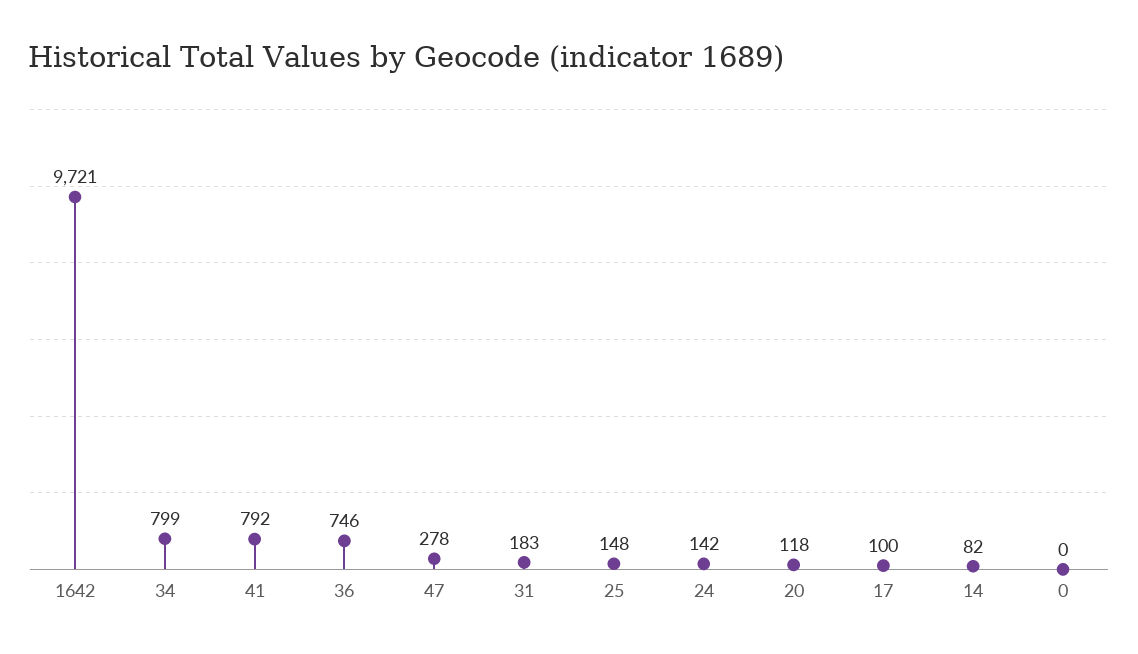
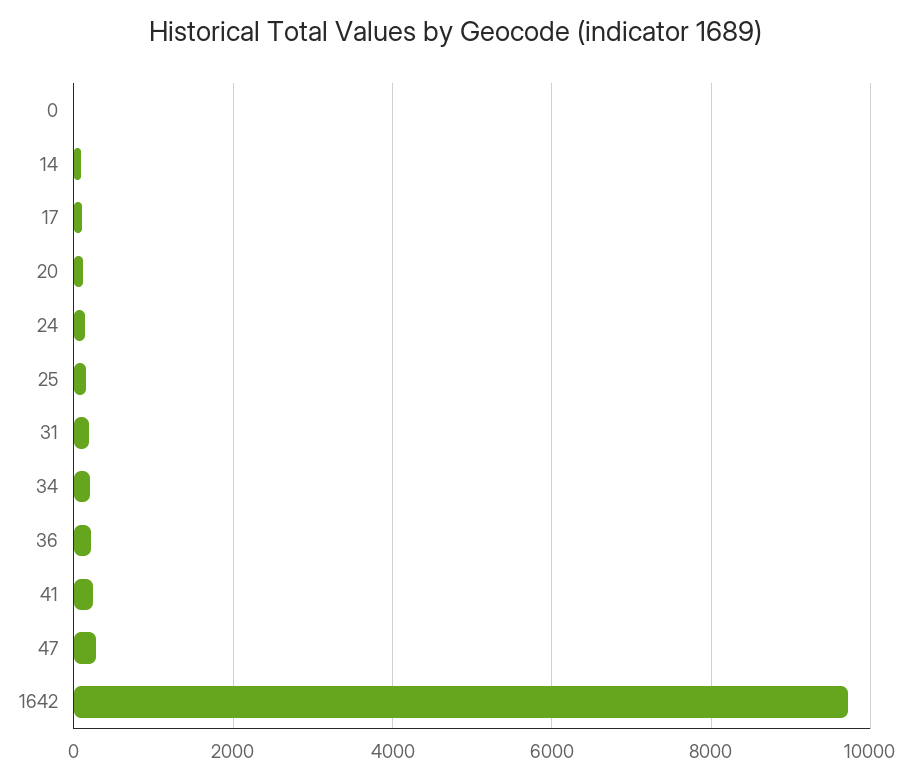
34: 799 -> 200
41: 792 -> 200
36: 746 -> 200

